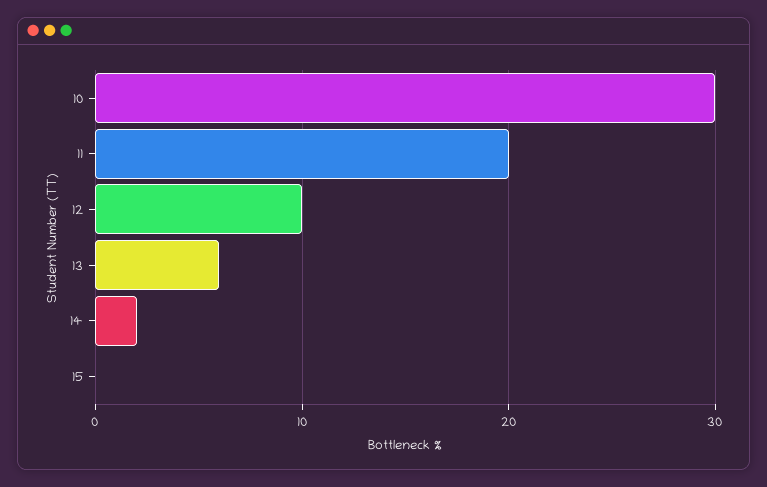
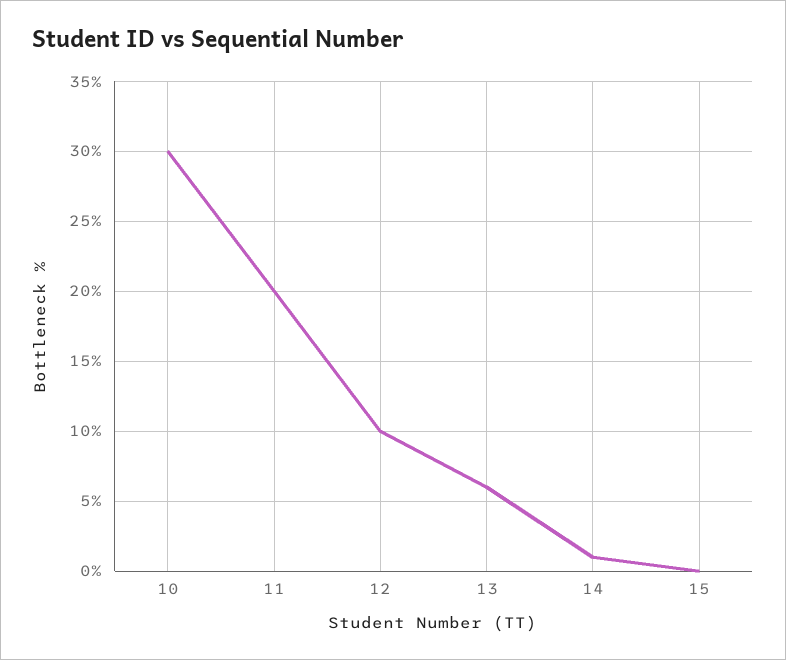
14: 2 -> 1

